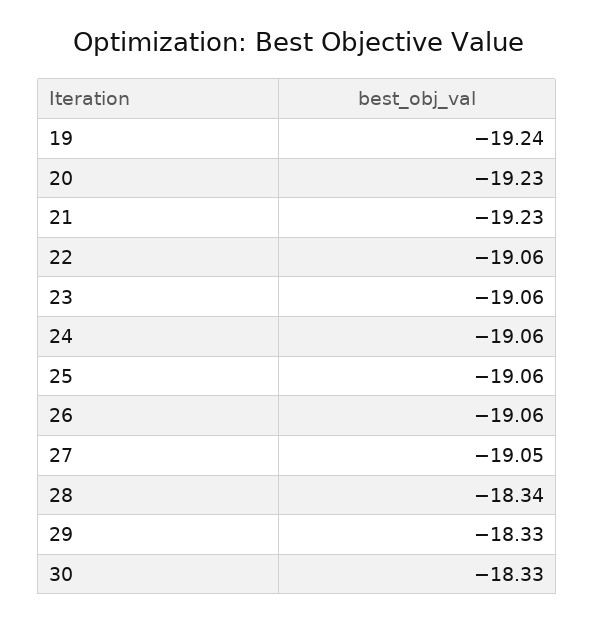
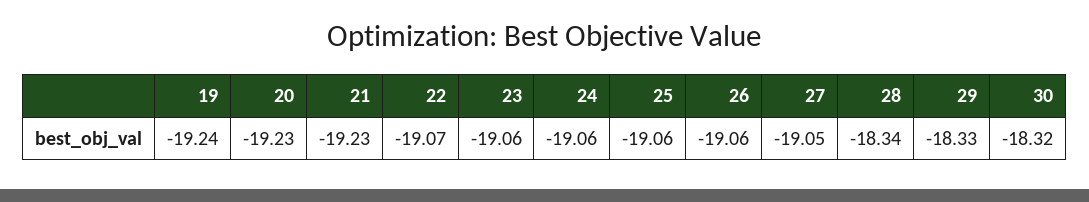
22: -19.06 -> -19.07
30: -18.33 -> -18.32

